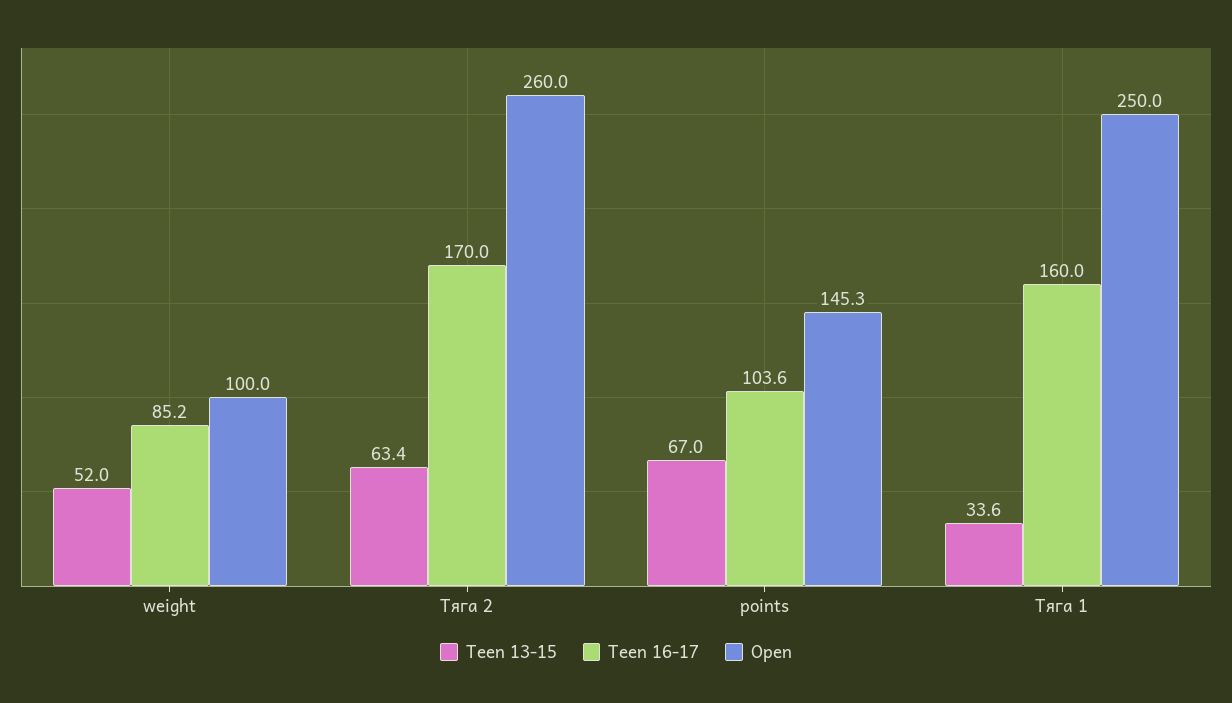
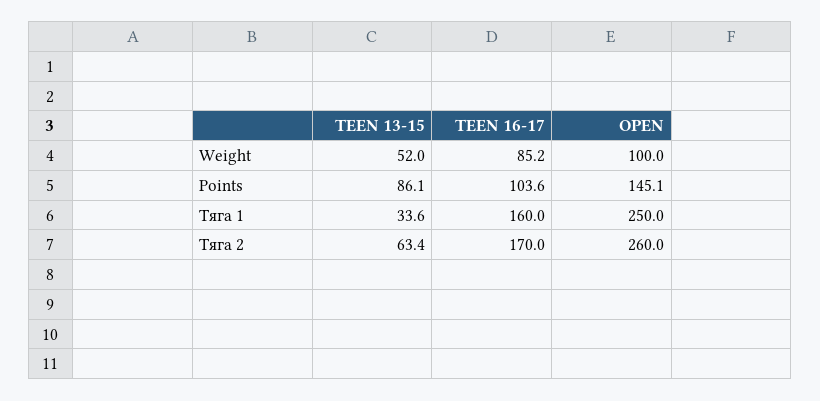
Teen 13-15, points: 67 -> 86.1
Open, points: 145.3 -> 145.1

